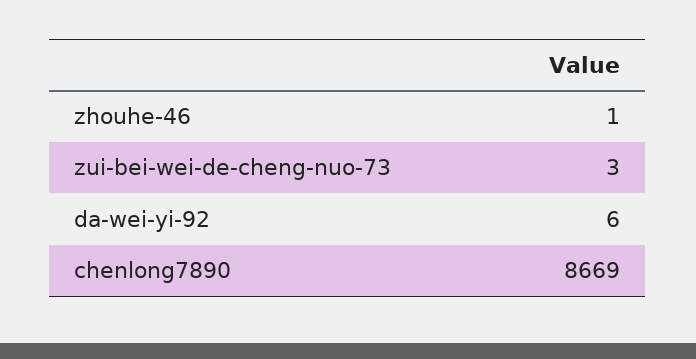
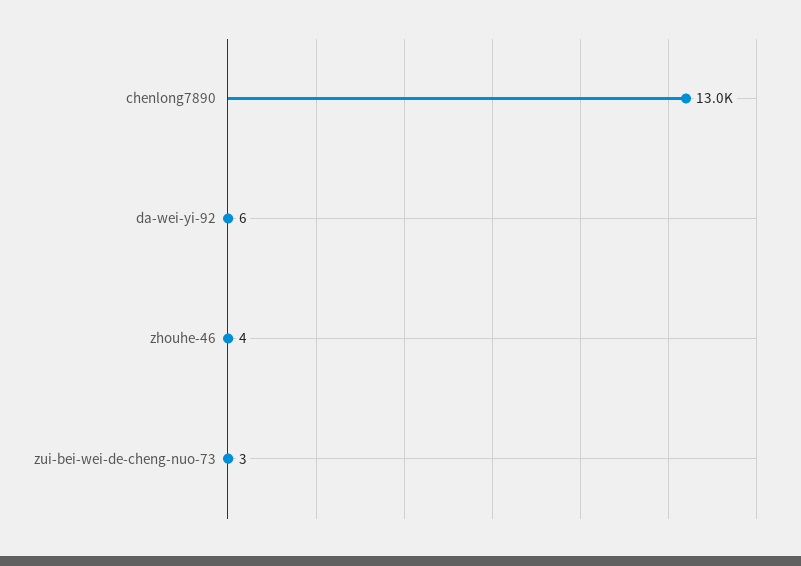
zhouhe-46: 1 -> 4
chenlong7890: 8669 -> 13000

